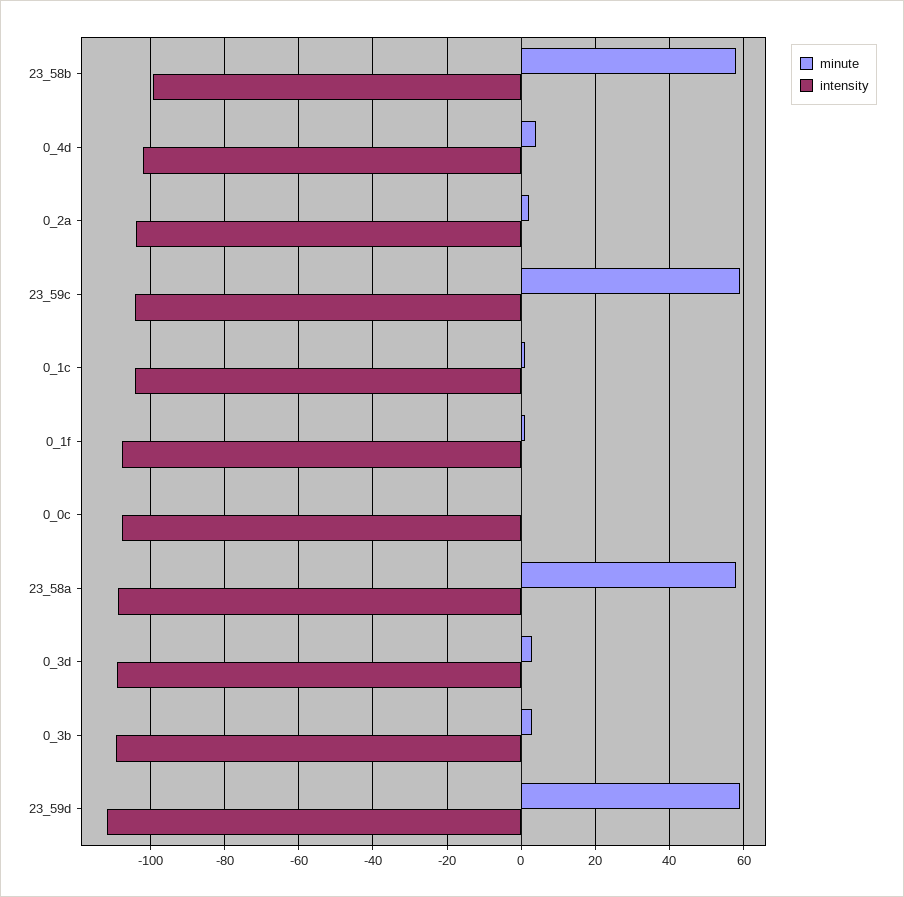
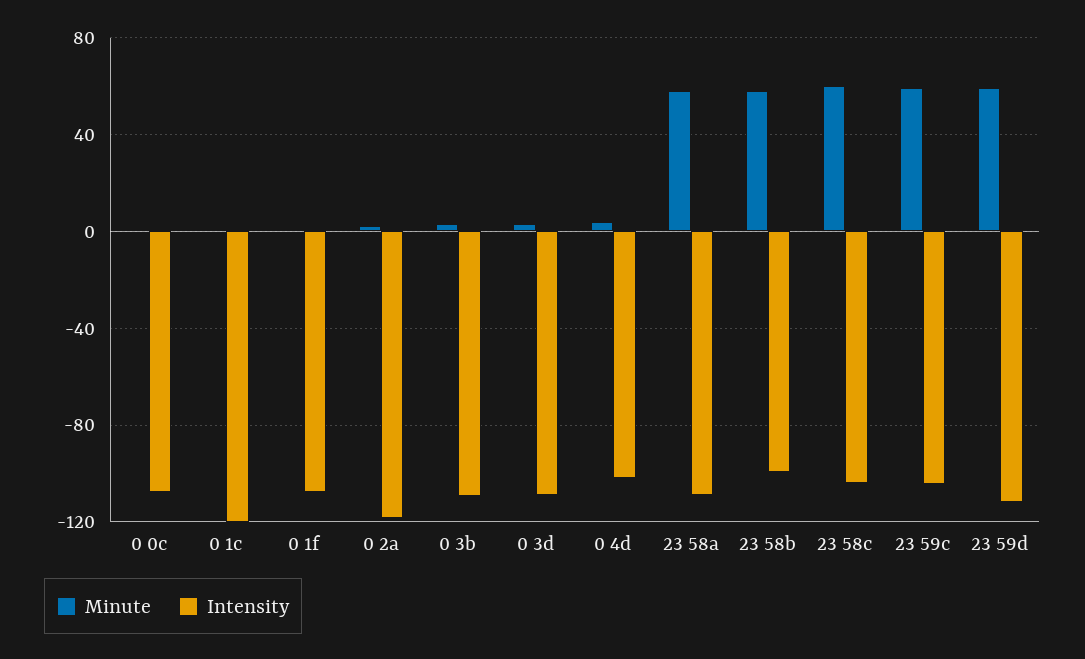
intensity, 0_2a: -104 -> -120
intensity, 0_1c: -104 -> -120
minute, 23 58c: none -> 60
intensity, 23 58c: none -> -105

